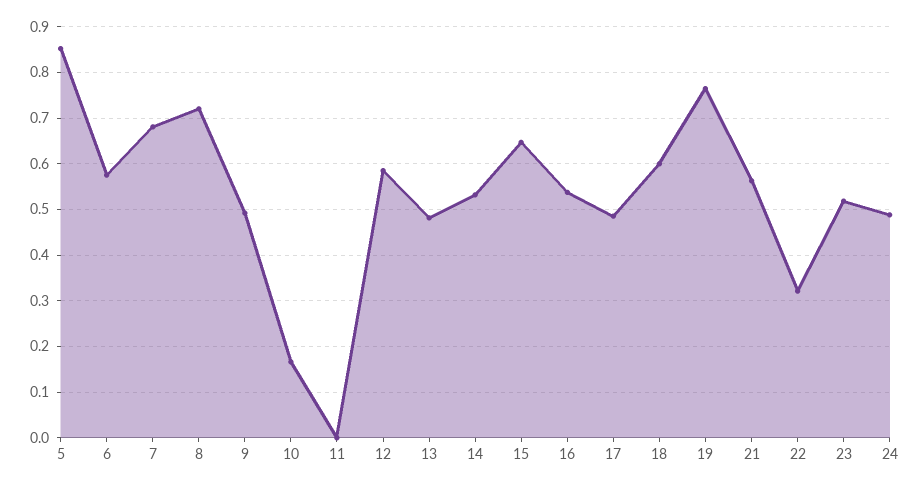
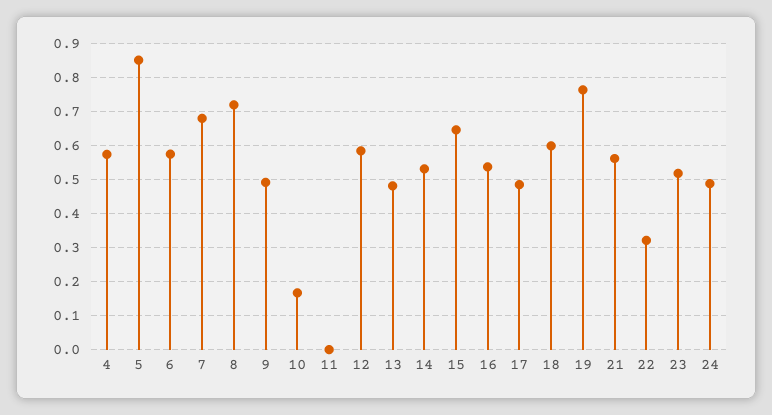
4: none -> 0.58

